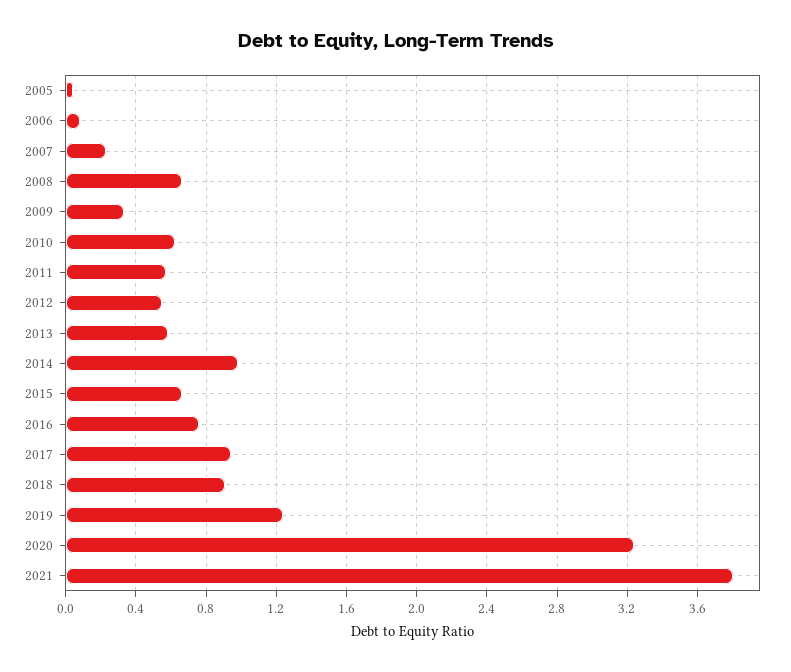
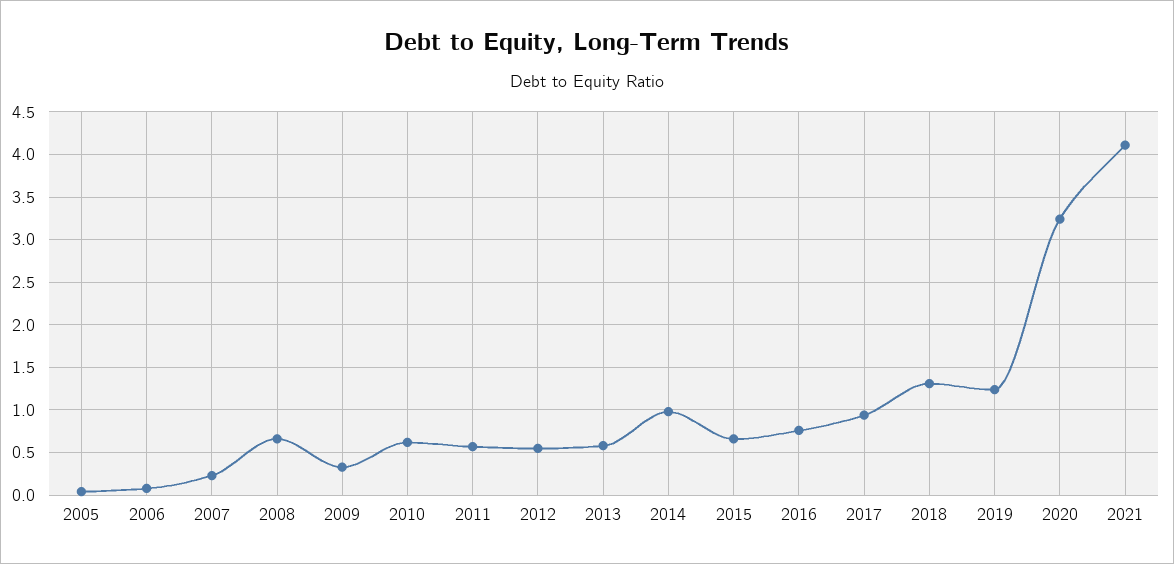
2018: 0.9 -> 1.3
2021: 3.8 -> 4.1

